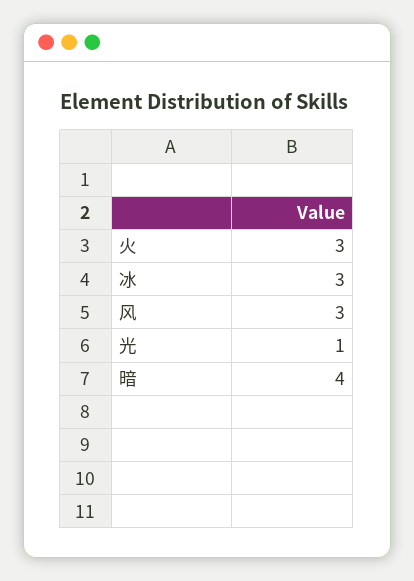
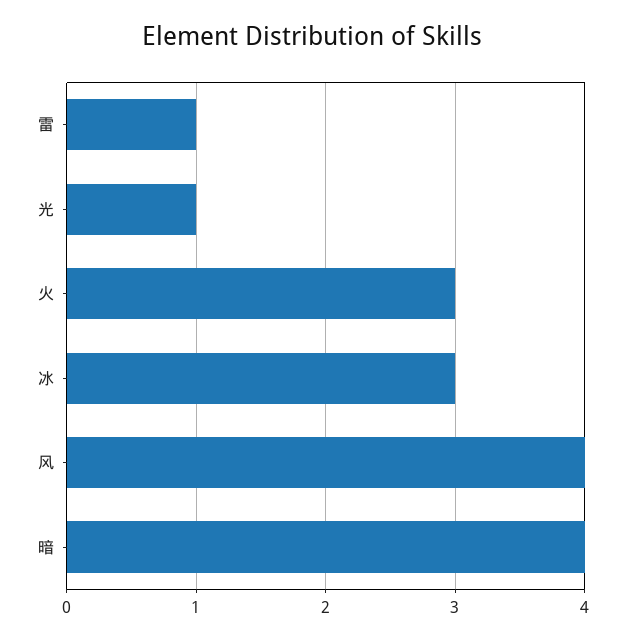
风: 3 -> 4
雷: none -> 1

